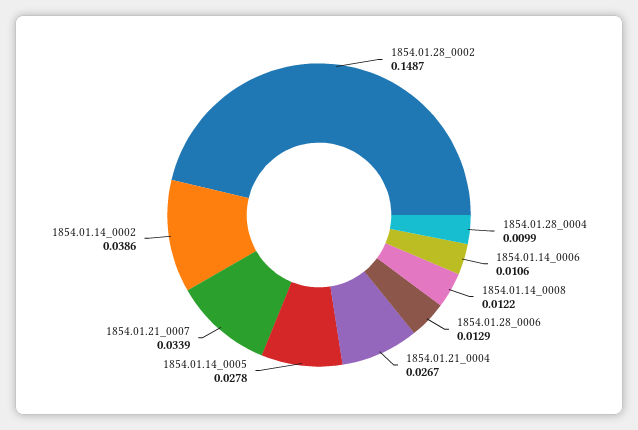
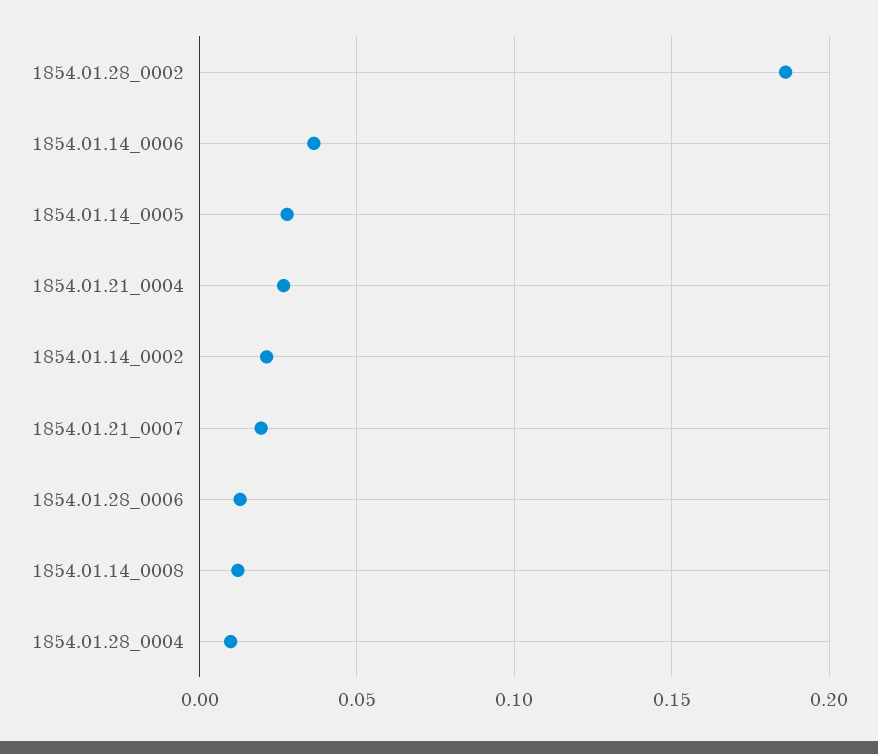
1854.01.28_0002: 0.1487 -> 0.185
1854.01.14_0006: 0.0106 -> 0.035
1854.01.21_0007: 0.0339 -> 0.02
1854.01.14_0002: 0.0386 -> 0.02

